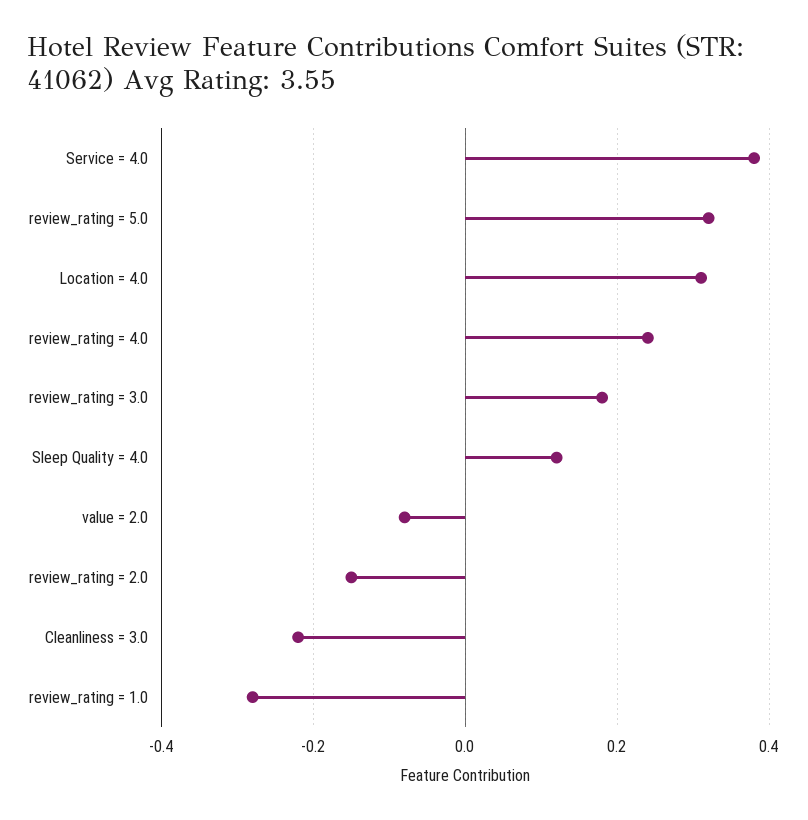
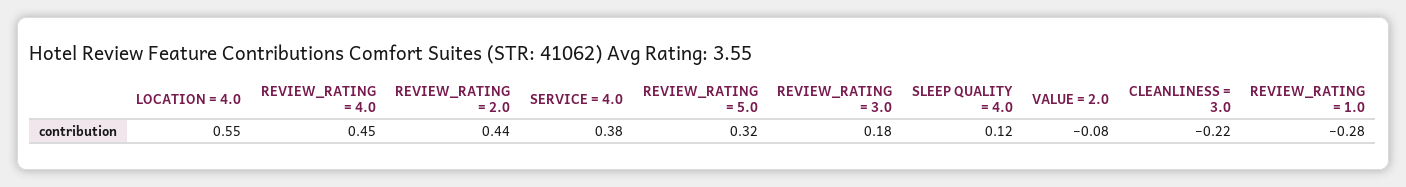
Location = 4.0: 0.3 -> 0.55
review_rating = 4.0: 0.25 -> 0.45
review_rating = 2.0: -0.15 -> 0.44

